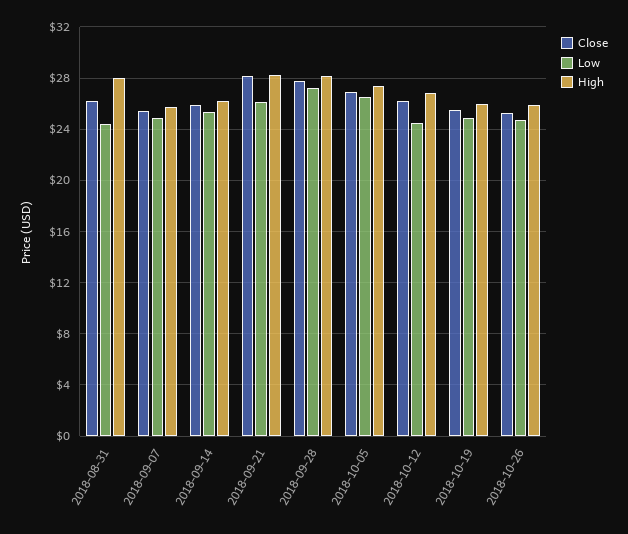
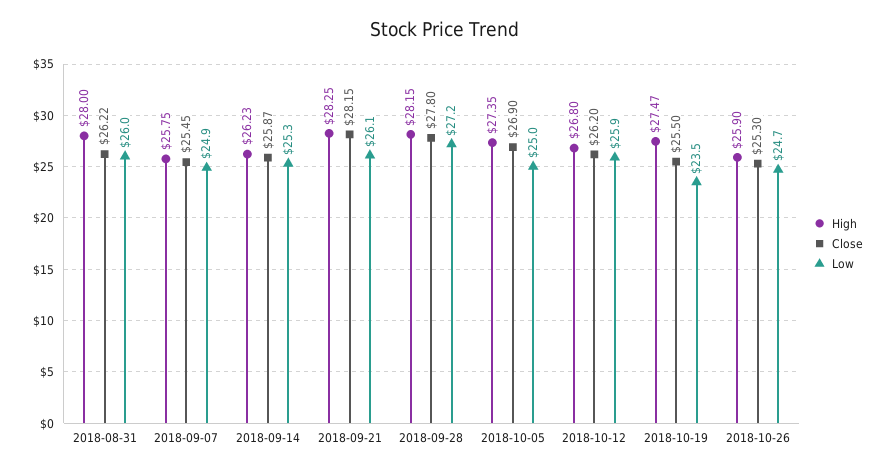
Low, 2018-08-31: 24.5 -> 26
Low, 2018-10-05: 26.5 -> 25
Low, 2018-10-12: 24.5 -> 25.9
Low, 2018-10-19: 25 -> 23.5
High, 2018-10-19: 26 -> 27.47

